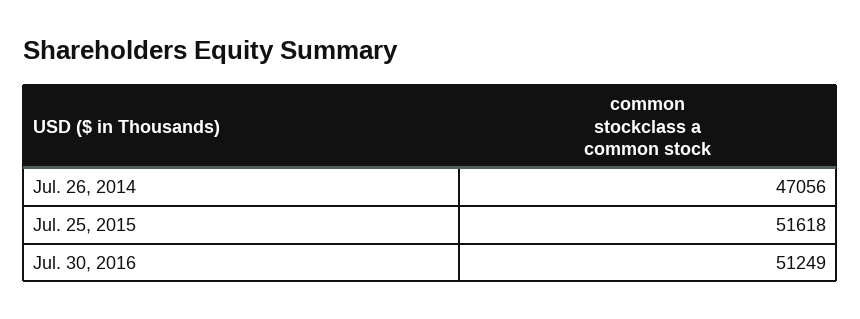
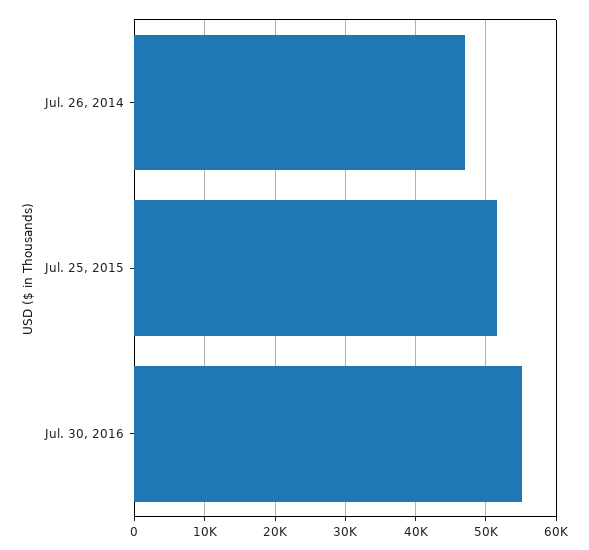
Jul. 30, 2016: 51249 -> 55000

